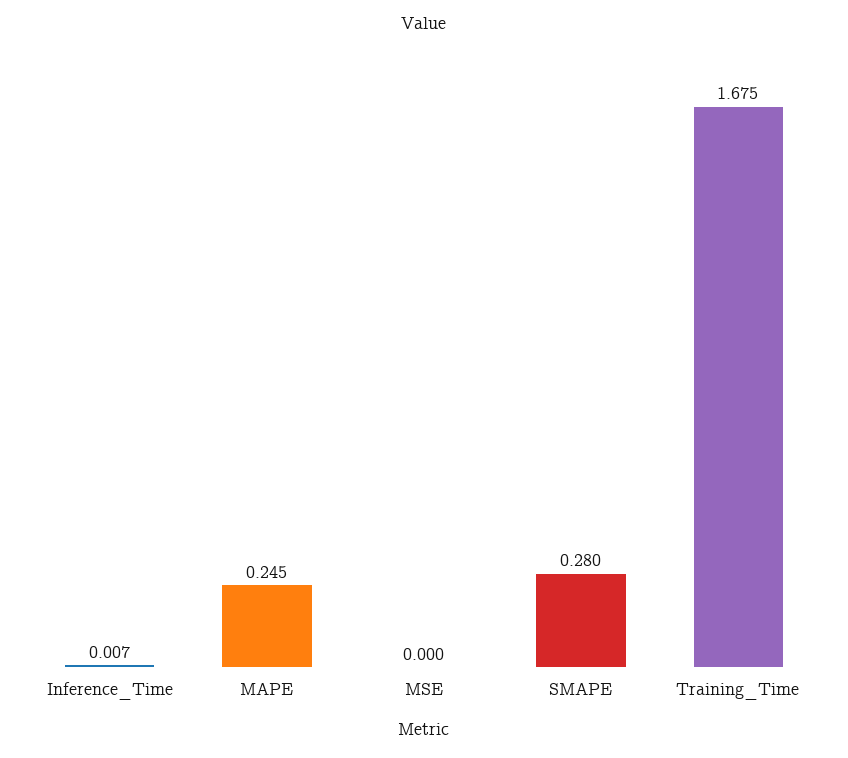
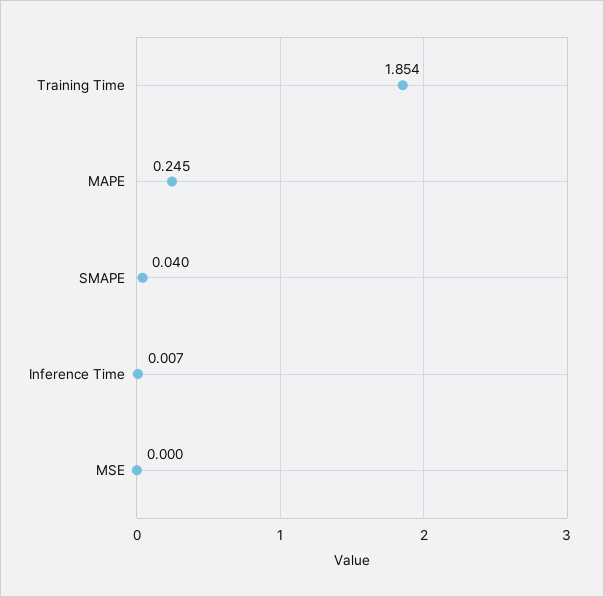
SMAPE: 0.28 -> 0.04
Training_Time: 1.675 -> 1.854

